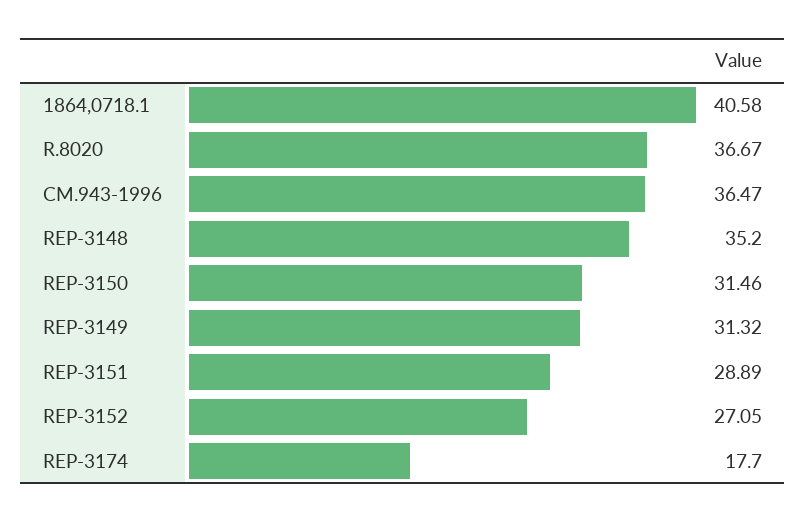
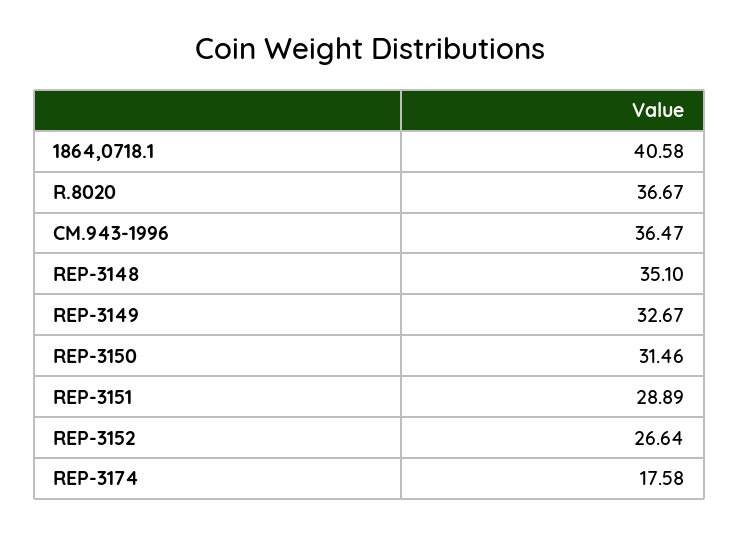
REP-3148: 35.2 -> 35.1
REP-3149: 31.32 -> 32.67
REP-3152: 27.05 -> 26.64
REP-3174: 17.7 -> 17.58

